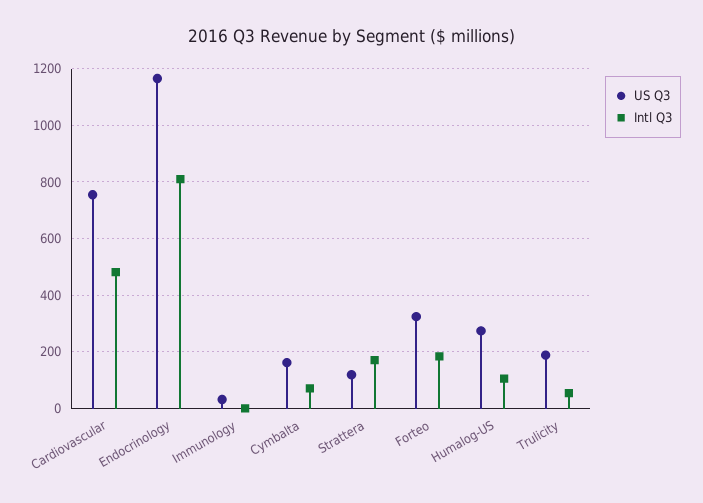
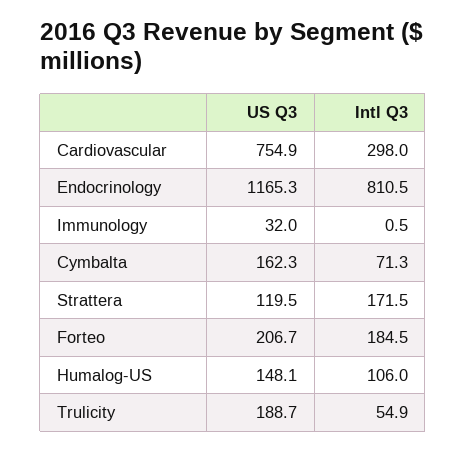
Intl Q3, Cardiovascular: 475 -> 298
US Q3, Forteo: 325 -> 206.7
US Q3, Humalog-US: 275 -> 148.1

